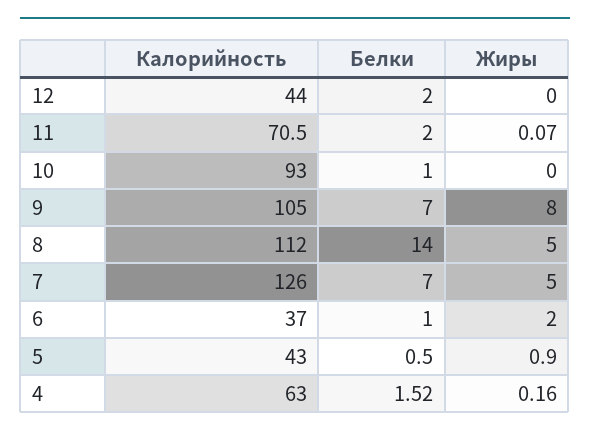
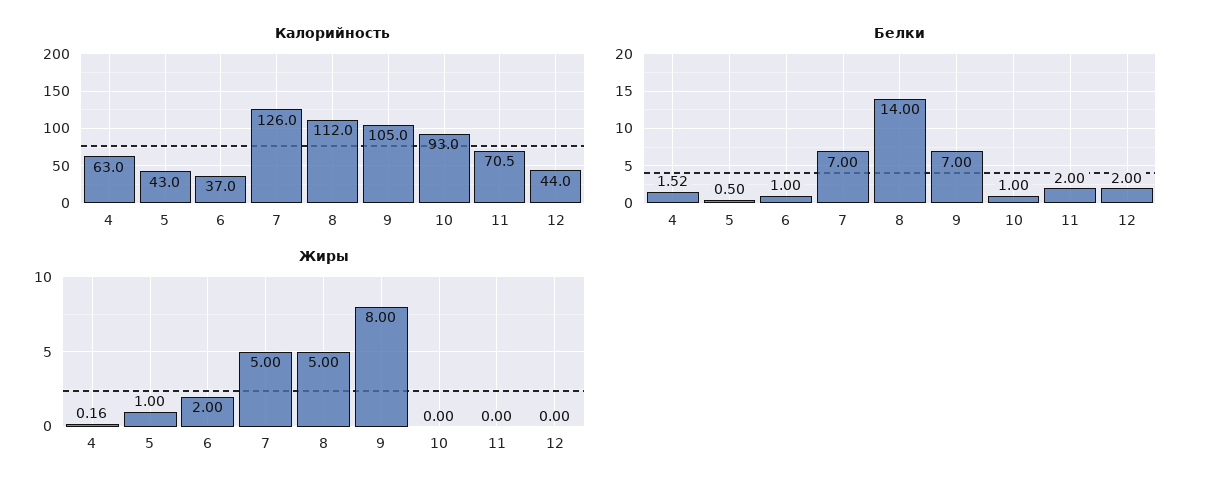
Жиры, 11: 0.07 -> 0
Жиры, 5: 0.9 -> 1

